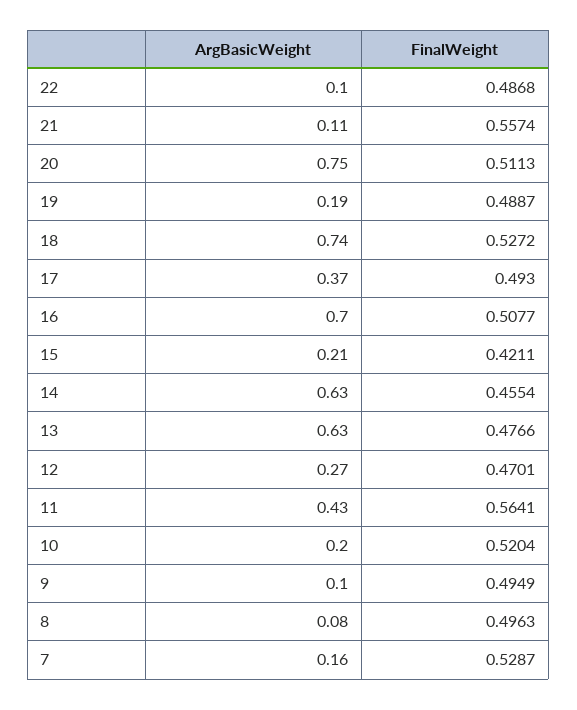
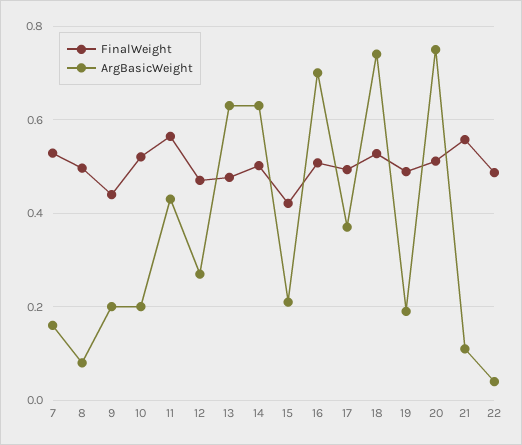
ArgBasicWeight, 22: 0.1 -> 0.04
FinalWeight, 14: 0.4554 -> 0.5
ArgBasicWeight, 9: 0.1 -> 0.2
FinalWeight, 9: 0.4949 -> 0.44

